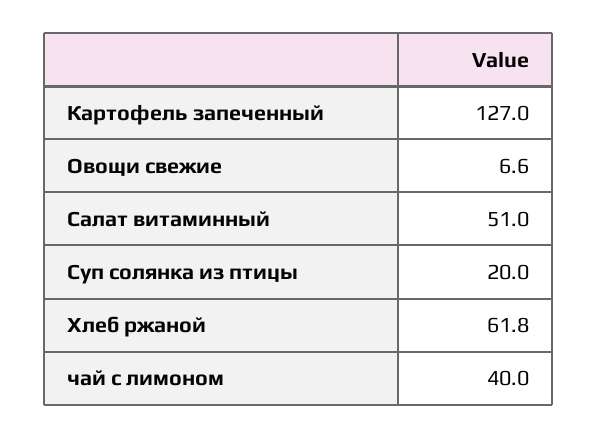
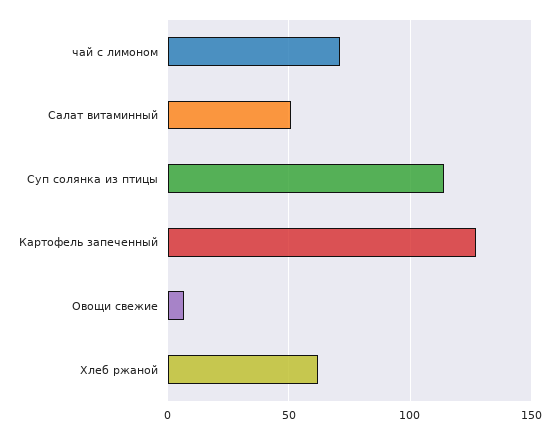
Суп солянка из птицы: 20 -> 115
чай с лимоном: 40 -> 70

